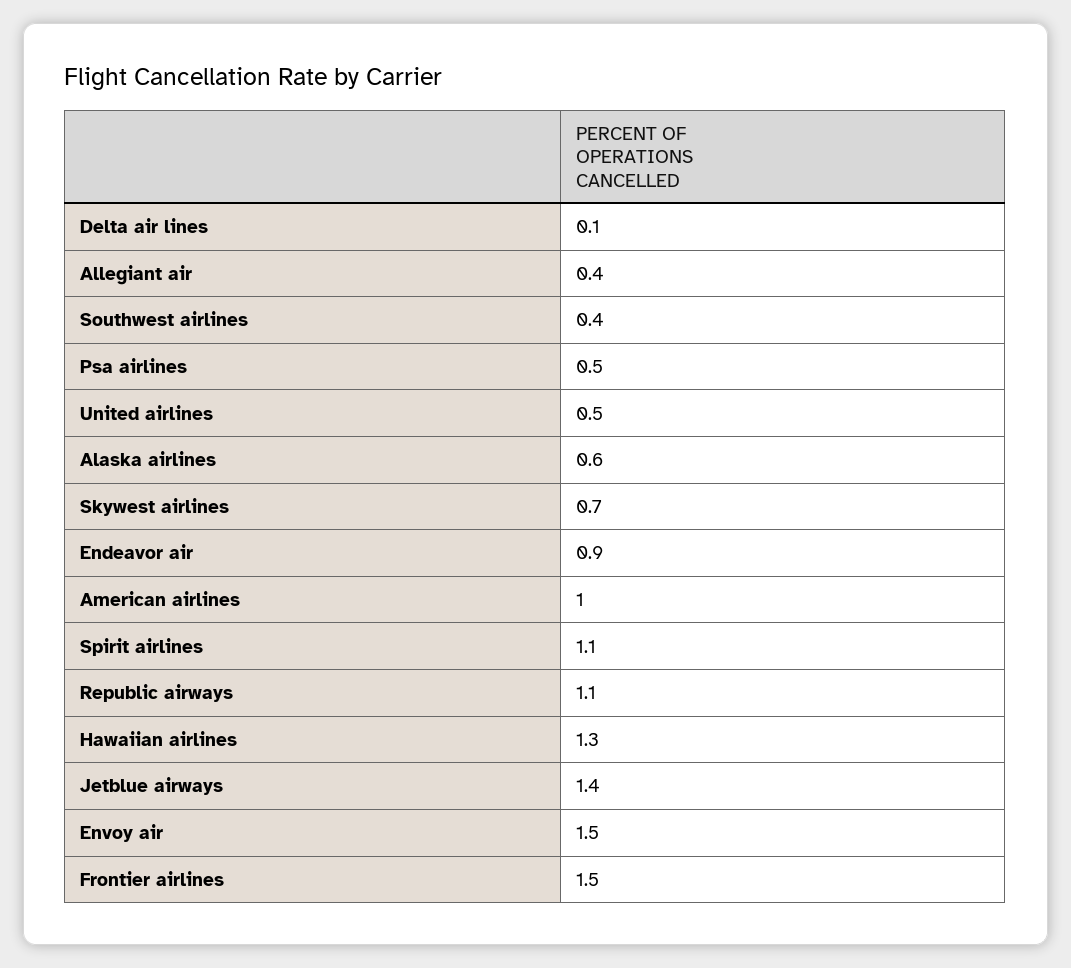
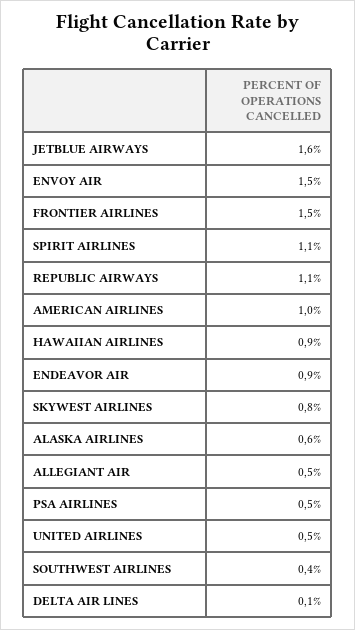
Allegiant air: 0.4 -> 0.5
Skywest airlines: 0.7 -> 0.8
Hawaiian airlines: 1.3 -> 0.9
Jetblue airways: 1.4 -> 1.6

